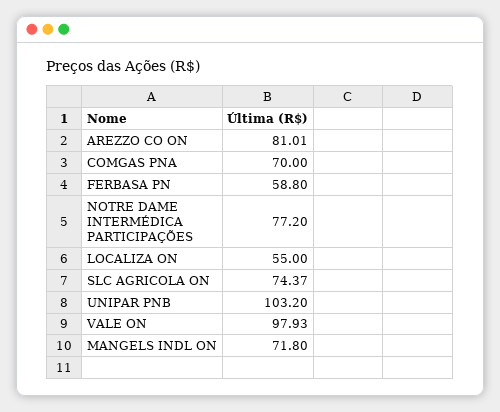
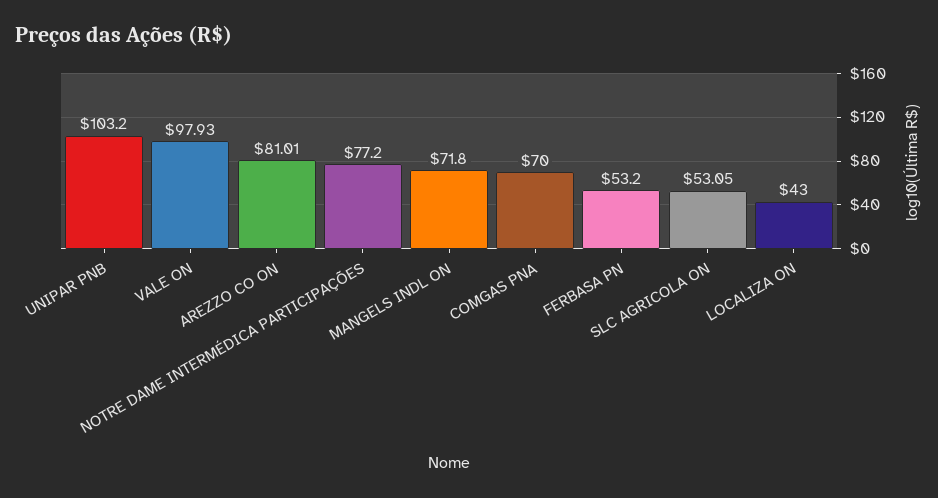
FERBASA PN: 58.8 -> 53.2
LOCALIZA ON: 55 -> 43
SLC AGRICOLA ON: 74.37 -> 53.05

